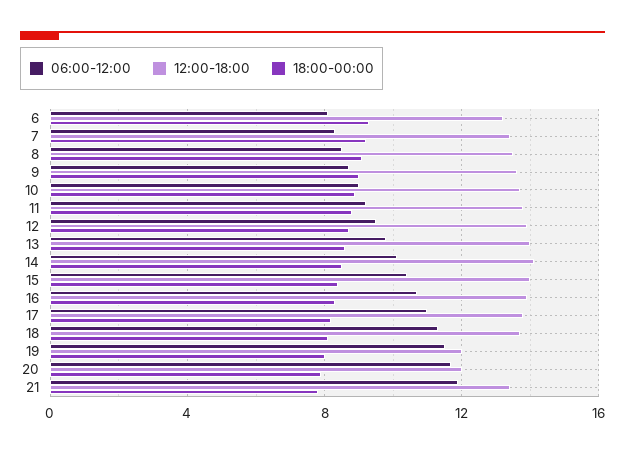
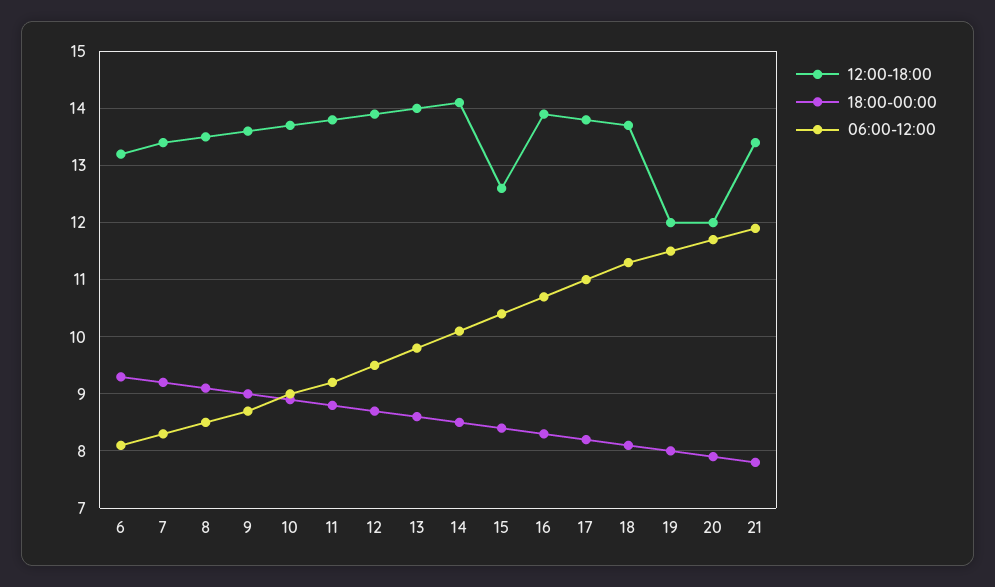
12:00-18:00, 15: 14 -> 12.5

